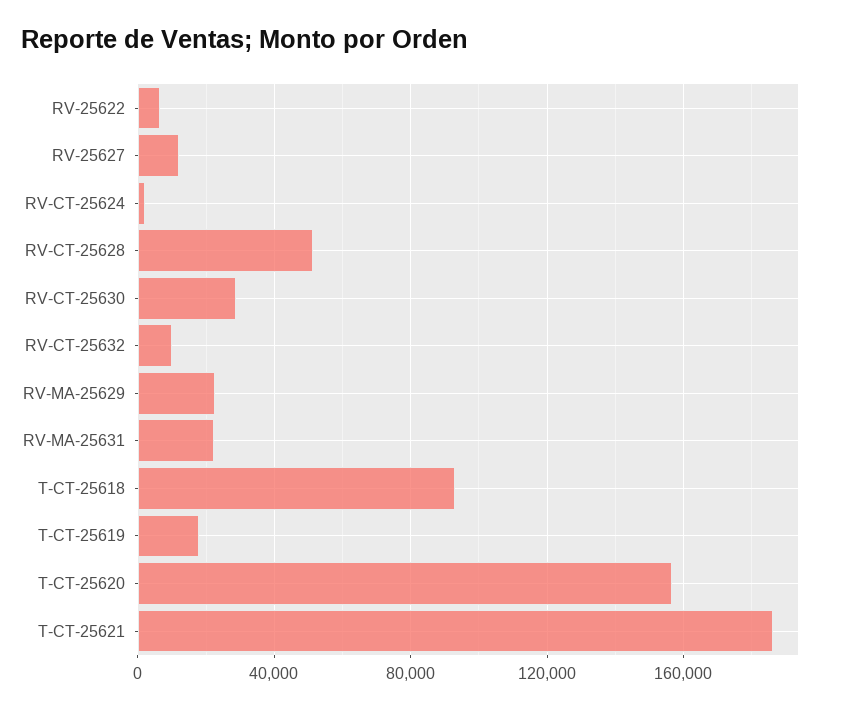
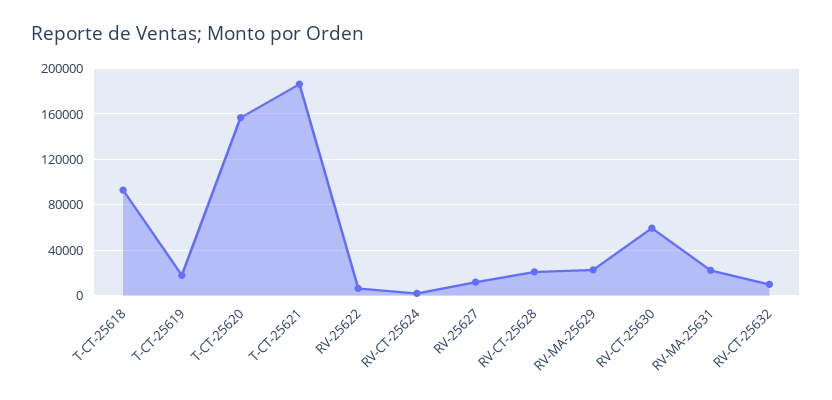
RV-CT-25628: 50000 -> 20000
RV-CT-25630: 30000 -> 60000

